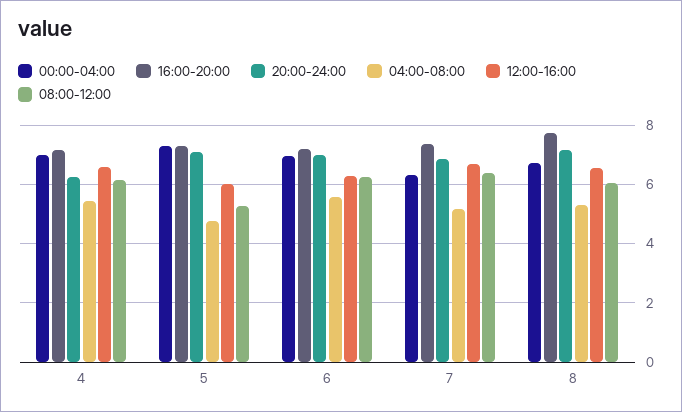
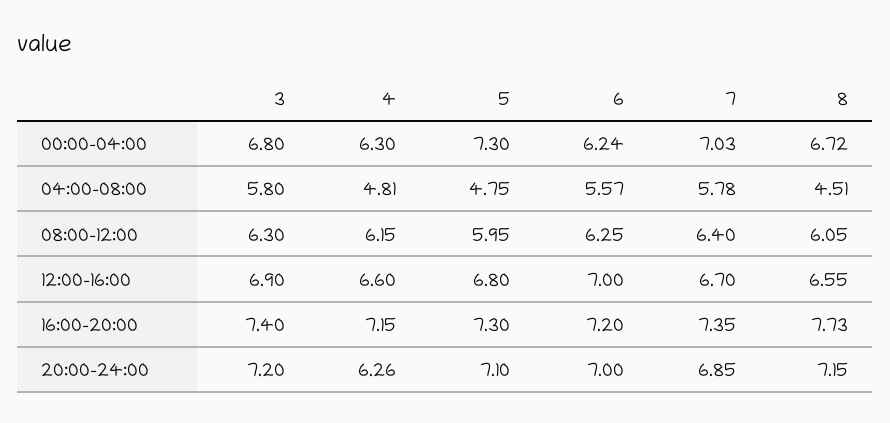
00:00-04:00, 4: 7 -> 6.3
04:00-08:00, 4: 5.5 -> 4.81
12:00-16:00, 5: 6 -> 6.8
08:00-12:00, 5: 5.25 -> 5.95
00:00-04:00, 6: 7 -> 6.24
12:00-16:00, 6: 6.25 -> 7
00:00-04:00, 7: 6.25 -> 7.03
04:00-08:00, 7: 5.25 -> 5.78
04:00-08:00, 8: 5.25 -> 4.51
00:00-04:00, 3: none -> 6.8
04:00-08:00, 3: none -> 5.8
08:00-12:00, 3: none -> 6.3
12:00-16:00, 3: none -> 6.9
16:00-20:00, 3: none -> 7.4
20:00-24:00, 3: none -> 7.2

